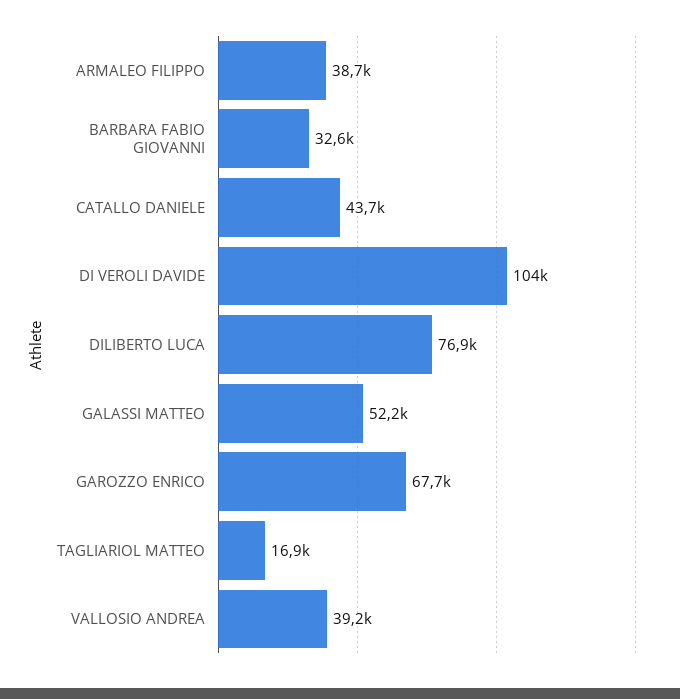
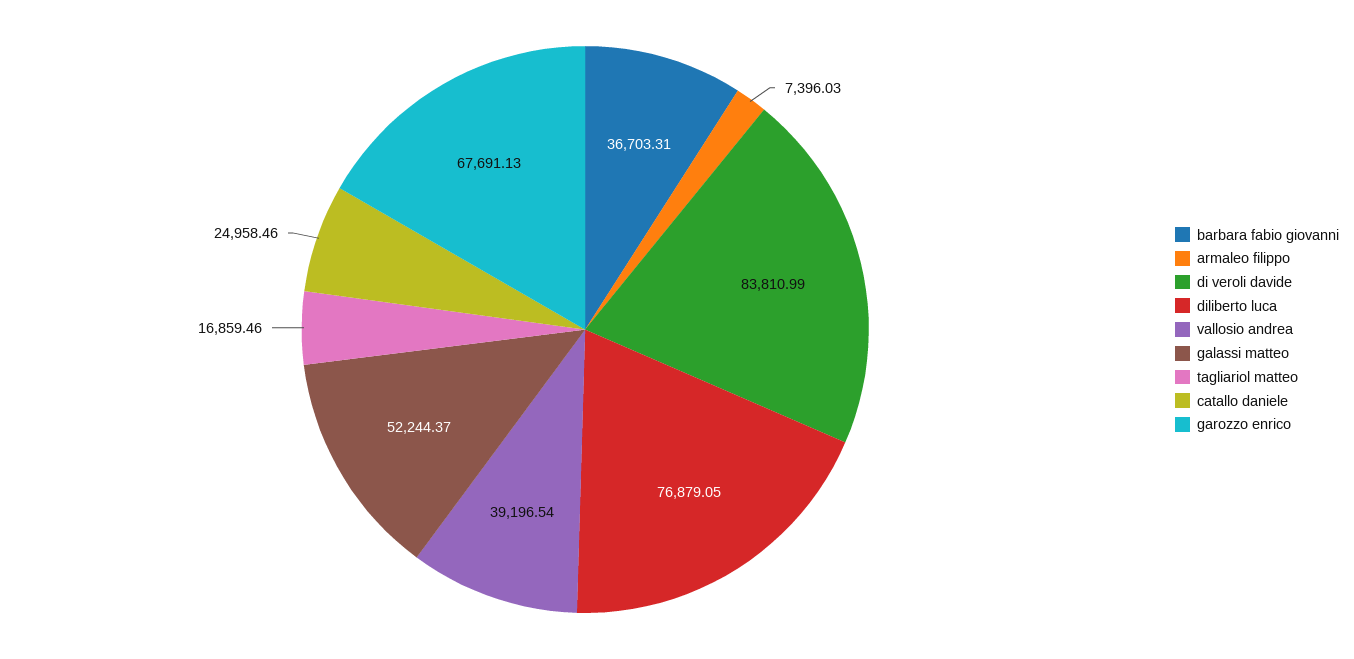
ARMALEO FILIPPO: 38700 -> 7396.03
BARBARA FABIO GIOVANNI: 32600 -> 36703.31
CATALLO DANIELE: 43700 -> 24958.46
DI VEROLI DAVIDE: 104000 -> 83810.99

